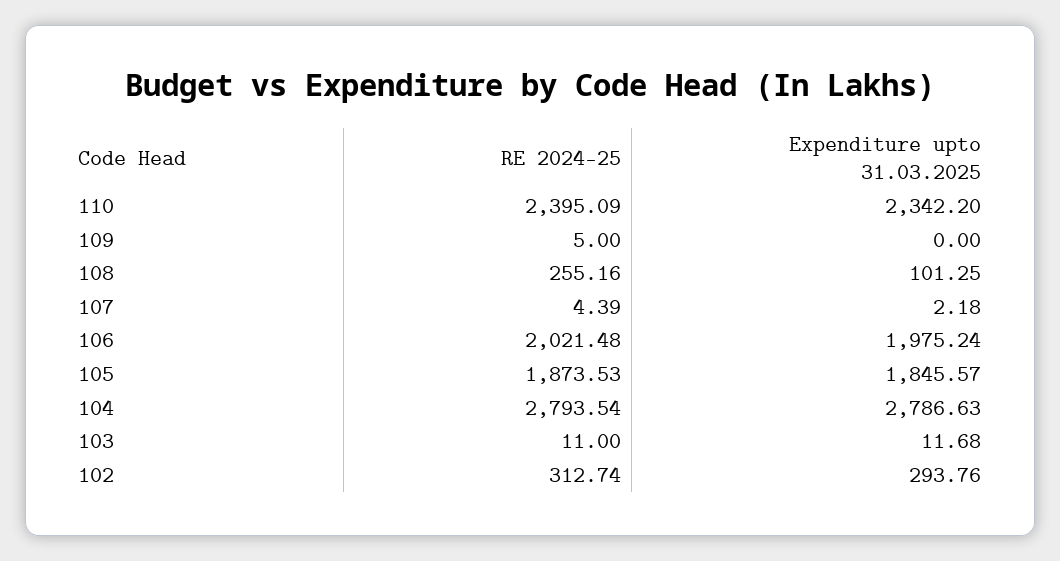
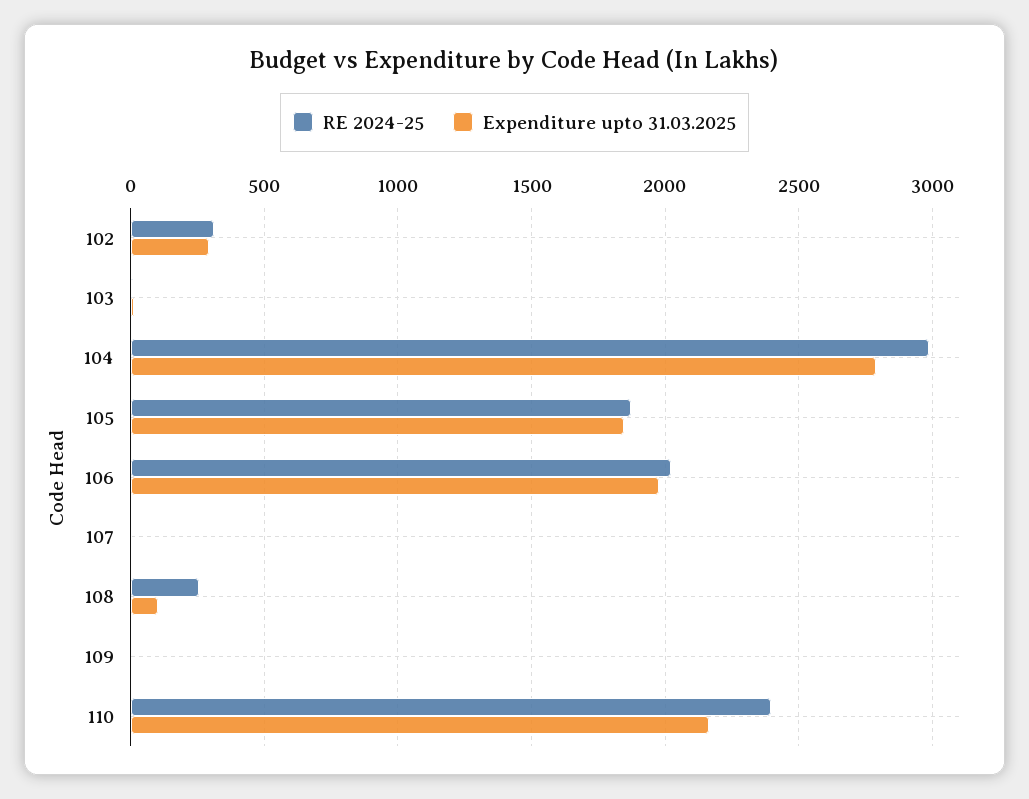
Expenditure upto 31.03.2025, 110: 2342.2 -> 2150
RE 2024-25, 104: 2793.54 -> 3000

